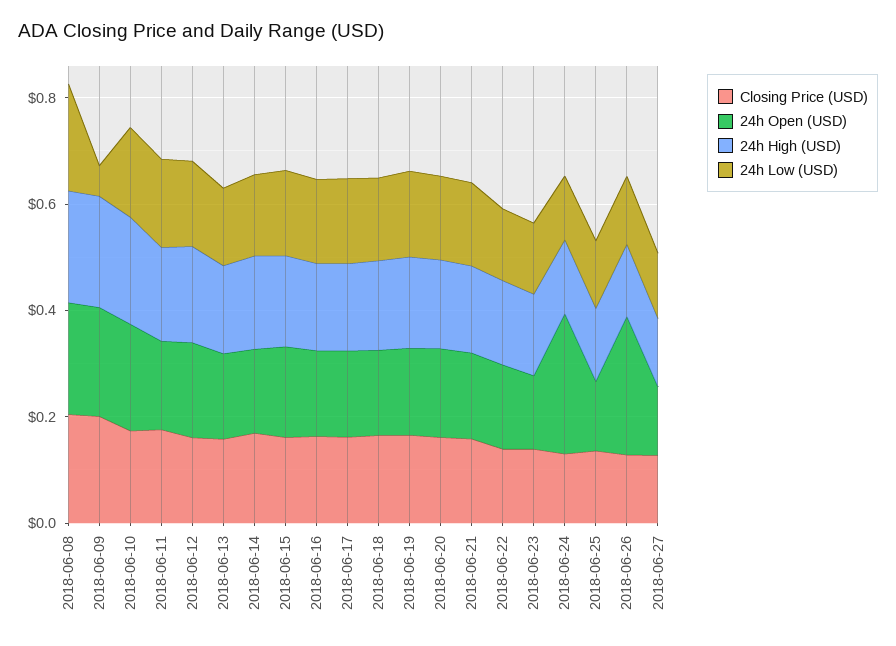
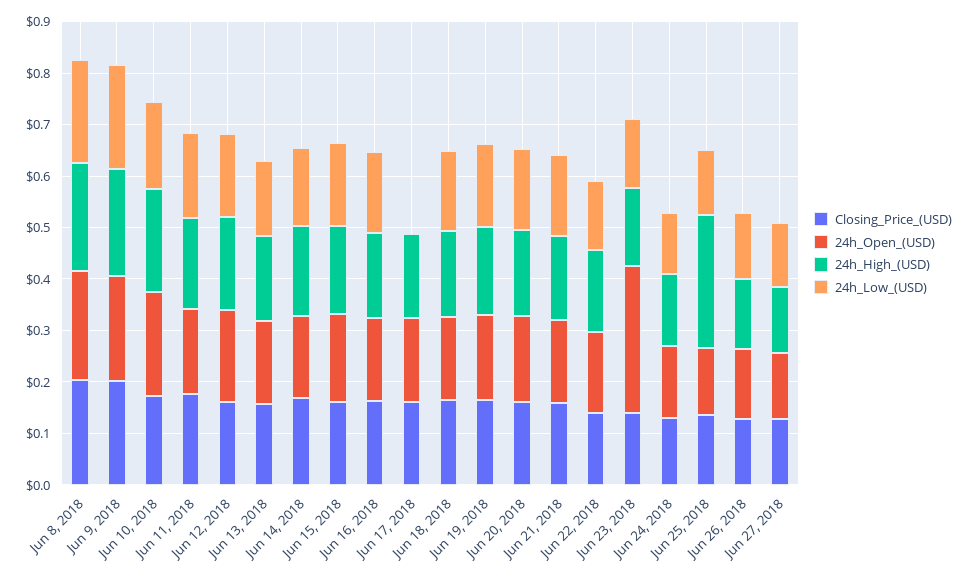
24h Low (USD), 2018-06-09: 0.05 -> 0.2
24h Low (USD), 2018-06-17: 0.15 -> 0
24h Open (USD), 2018-06-23: 0.15 -> 0.28
24h Open (USD), 2018-06-24: 0.25 -> 0.14
24h High (USD), 2018-06-25: 0.15 -> 0.26
24h Open (USD), 2018-06-26: 0.25 -> 0.14

